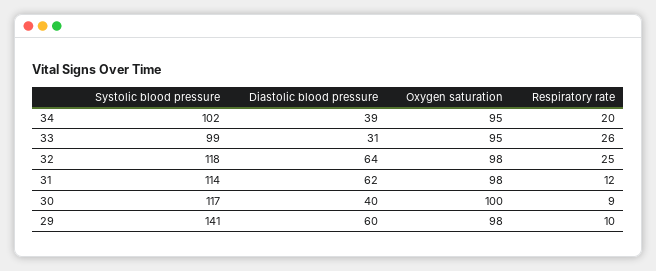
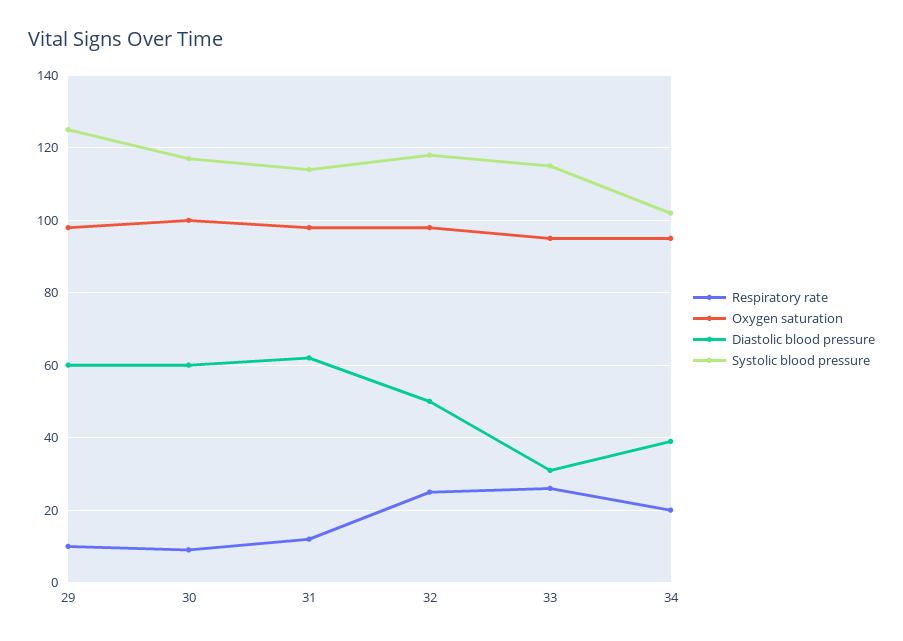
Systolic blood pressure, 33: 99 -> 115
Diastolic blood pressure, 32: 64 -> 50
Diastolic blood pressure, 30: 40 -> 60
Systolic blood pressure, 29: 141 -> 125

